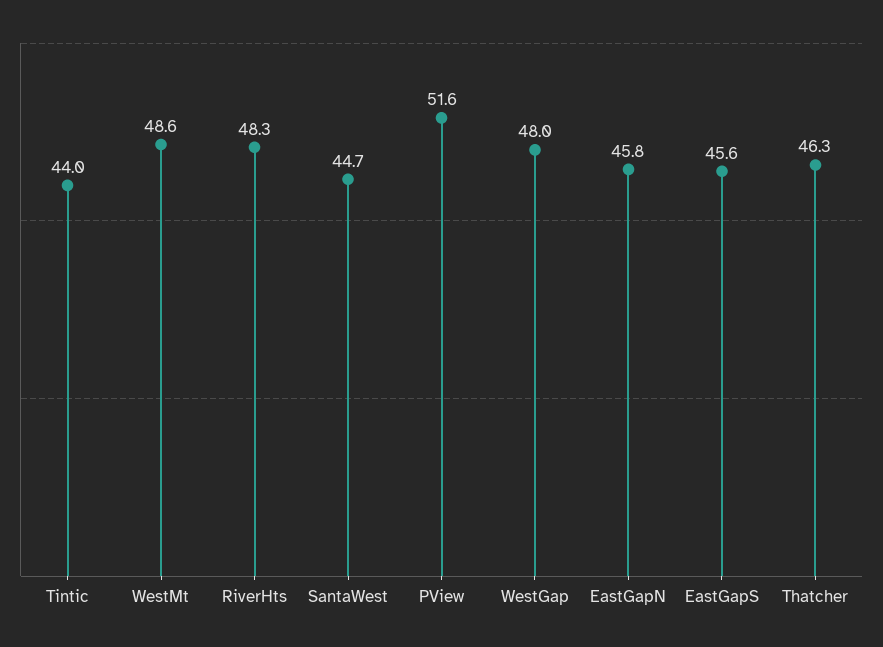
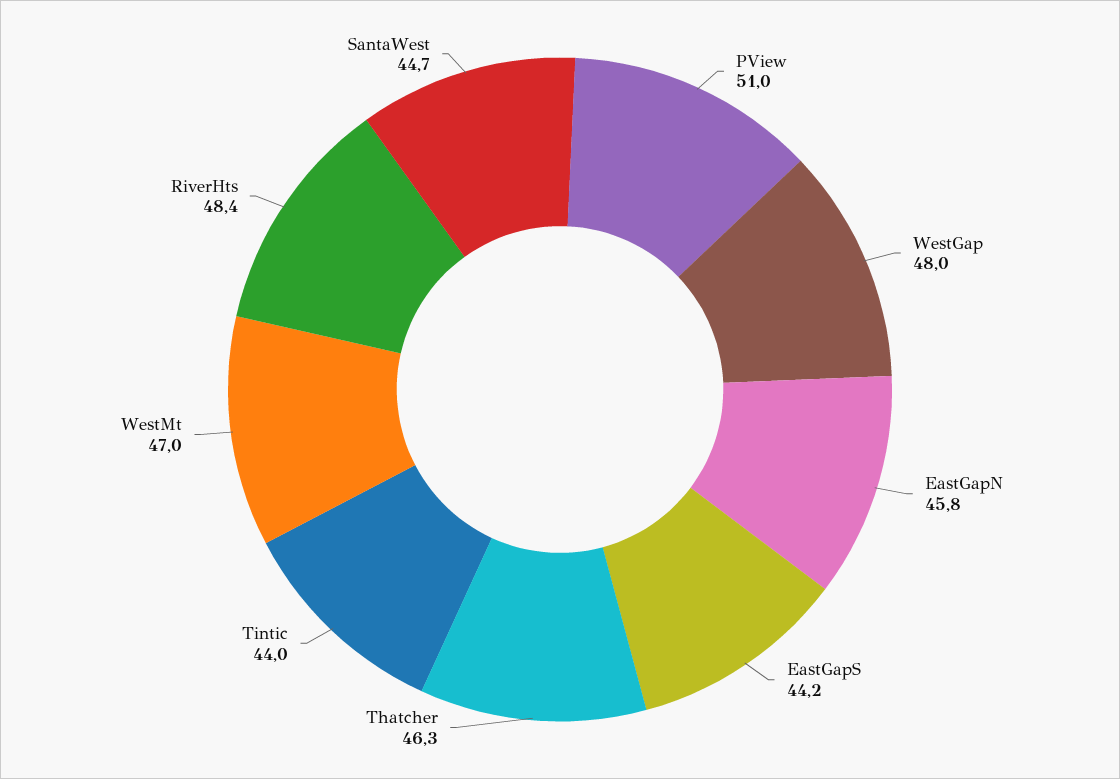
WestMt: 48.6 -> 47
RiverHts: 48.3 -> 48.4
PView: 51.6 -> 51
EastGapS: 45.6 -> 44.2

